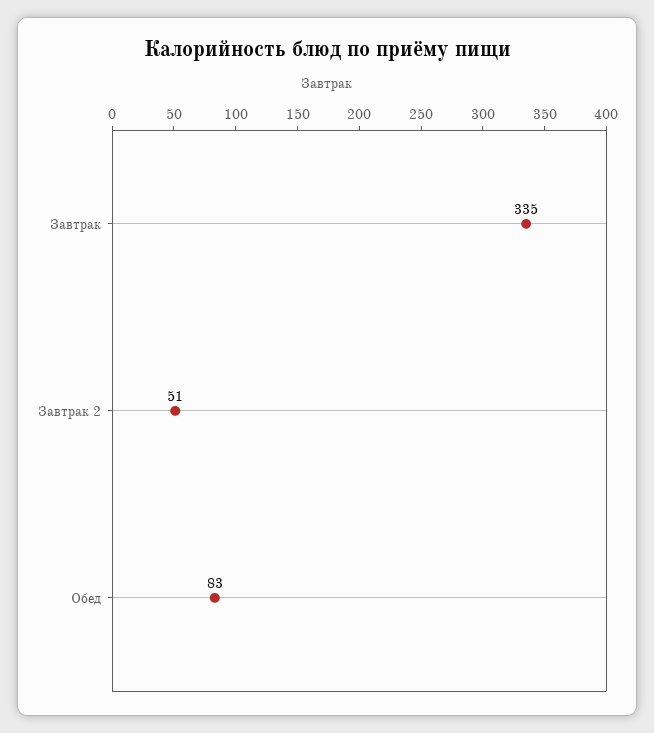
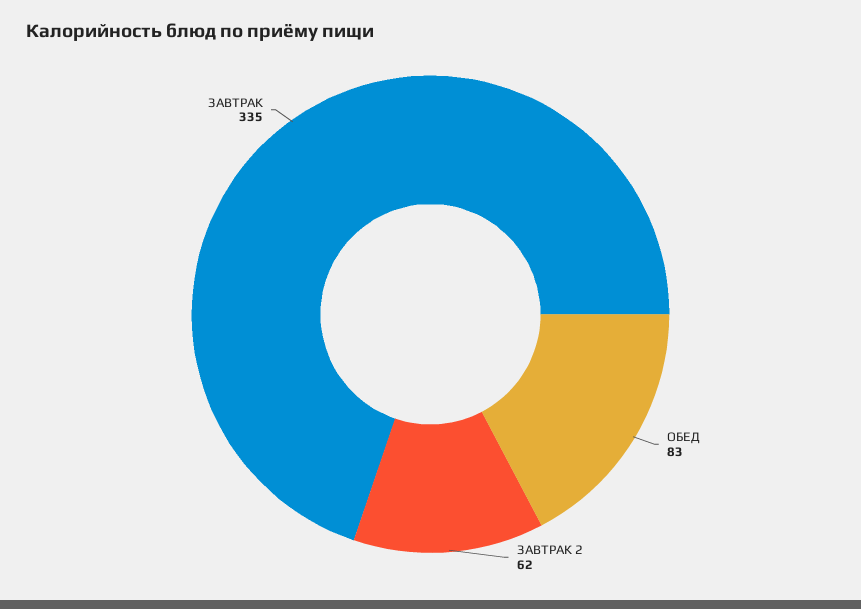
Завтрак 2: 51 -> 62

